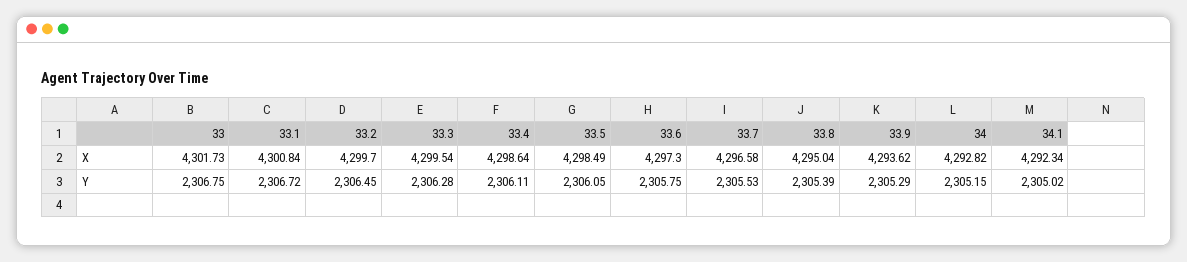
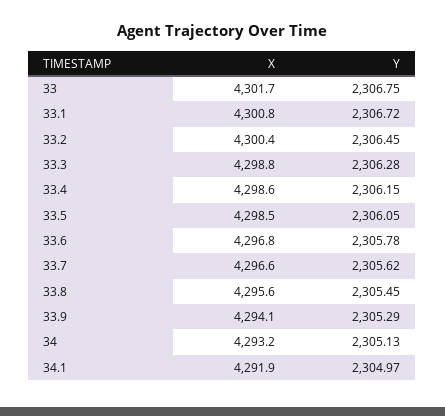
33.2, X: 4299.7 -> 4300.4
33.3, X: 4299.54 -> 4298.8
33.6, X: 4297.3 -> 4296.8
33.8, X: 4295.04 -> 4295.6
33.9, X: 4293.62 -> 4294.1
34, X: 4292.82 -> 4293.2
34.1, X: 4292.34 -> 4291.9
33.4, Y: 2306.11 -> 2306.15
33.6, Y: 2305.75 -> 2305.78
33.7, Y: 2305.53 -> 2305.62
33.8, Y: 2305.39 -> 2305.45
34, Y: 2305.15 -> 2305.13
34.1, Y: 2305.02 -> 2304.97

